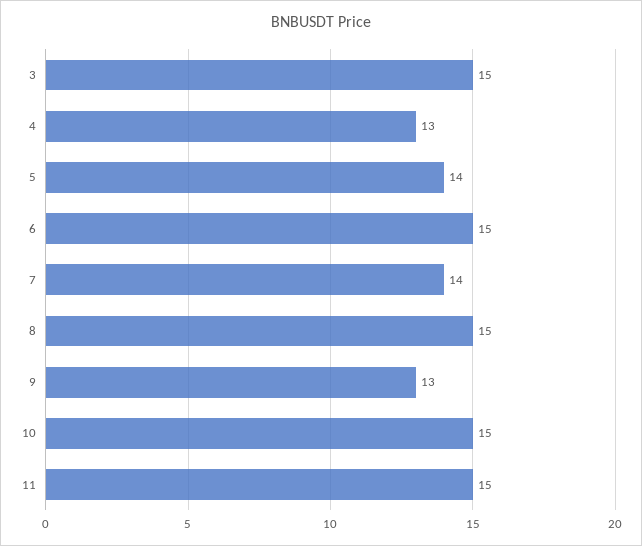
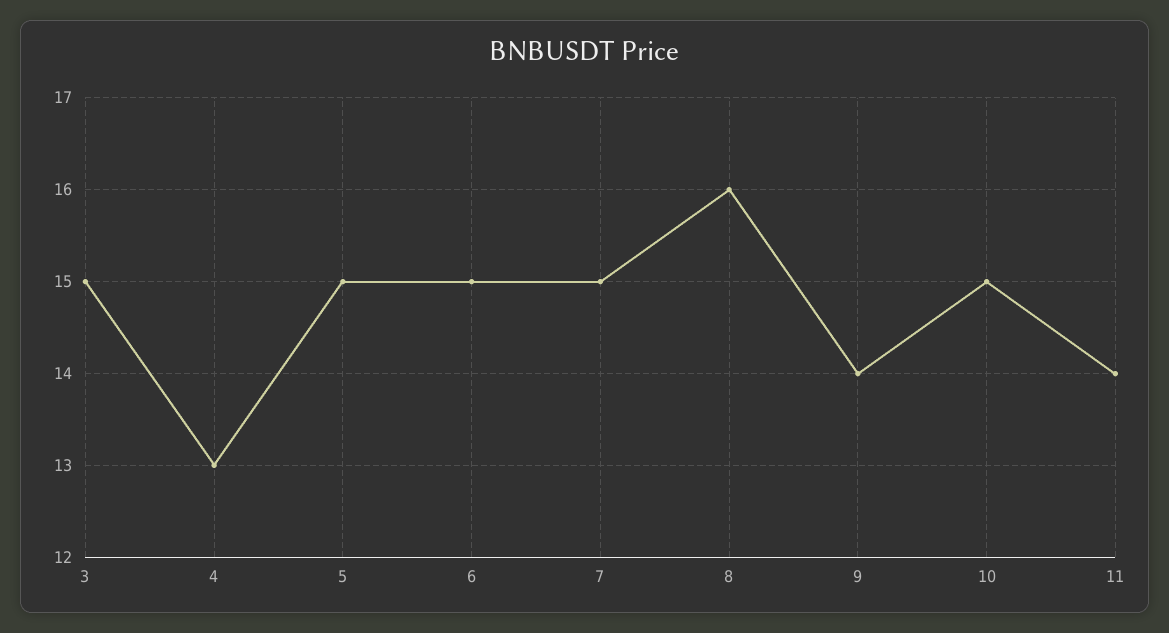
5: 14 -> 15
7: 14 -> 15
8: 15 -> 16
9: 13 -> 14
11: 15 -> 14

